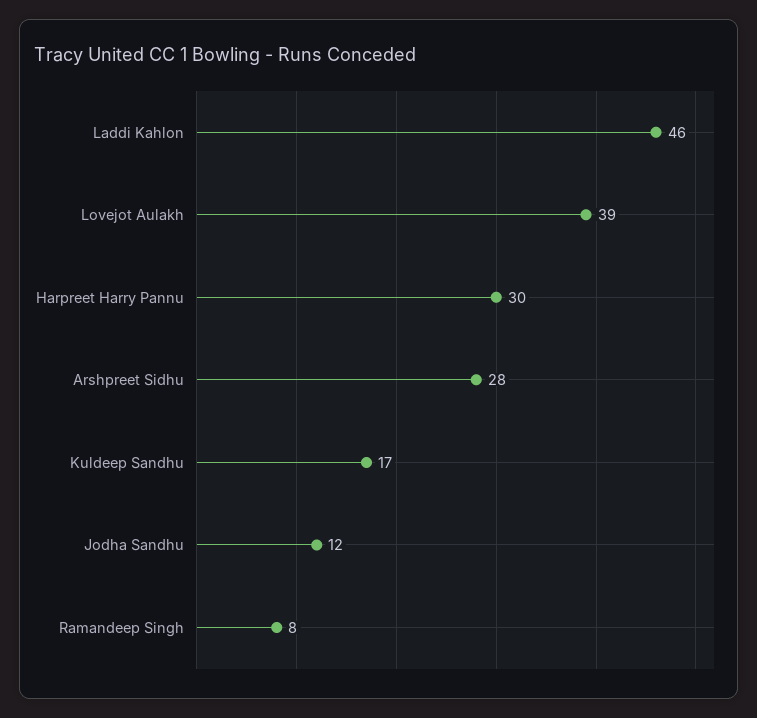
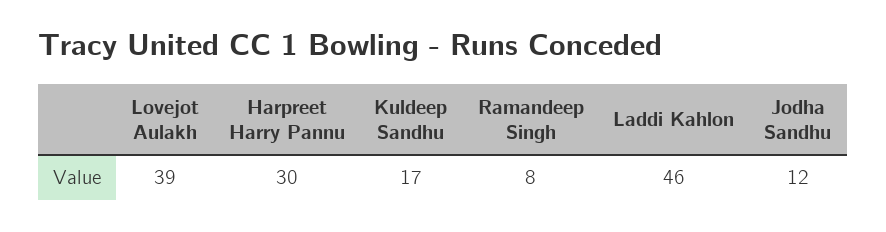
Arshpreet Sidhu: 28 -> none

